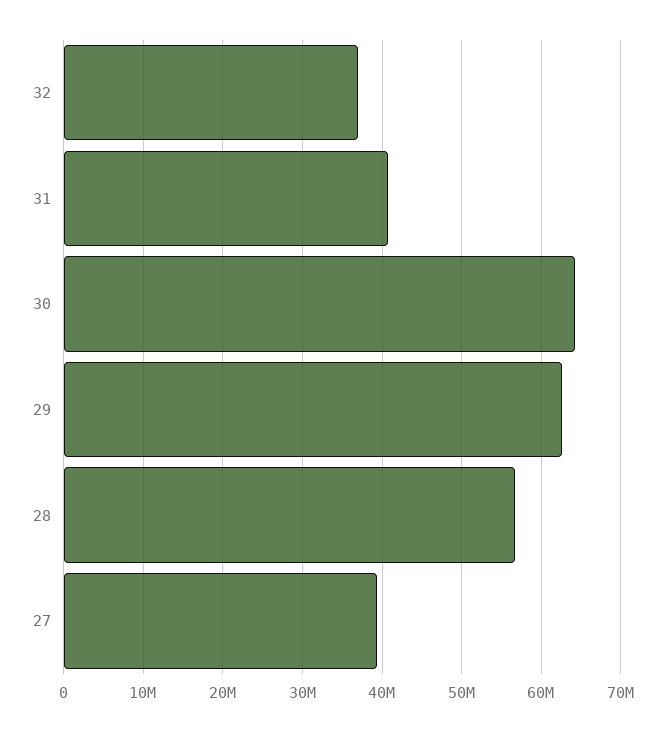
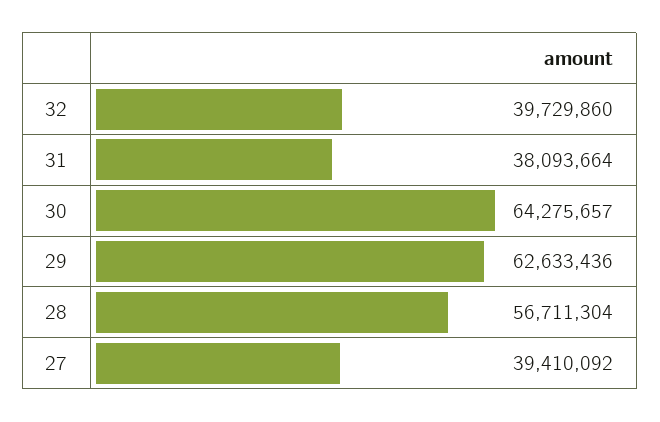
32: 37000000 -> 39729860
31: 41000000 -> 38093664

